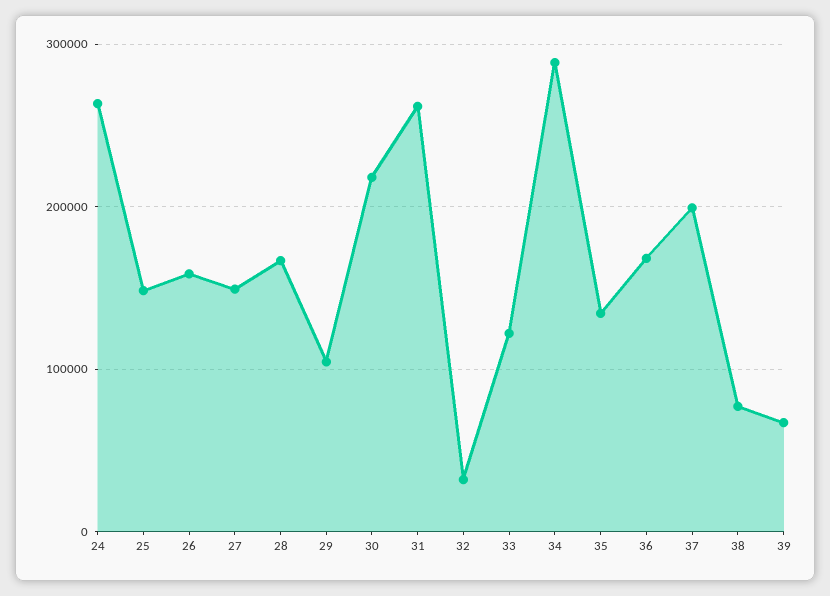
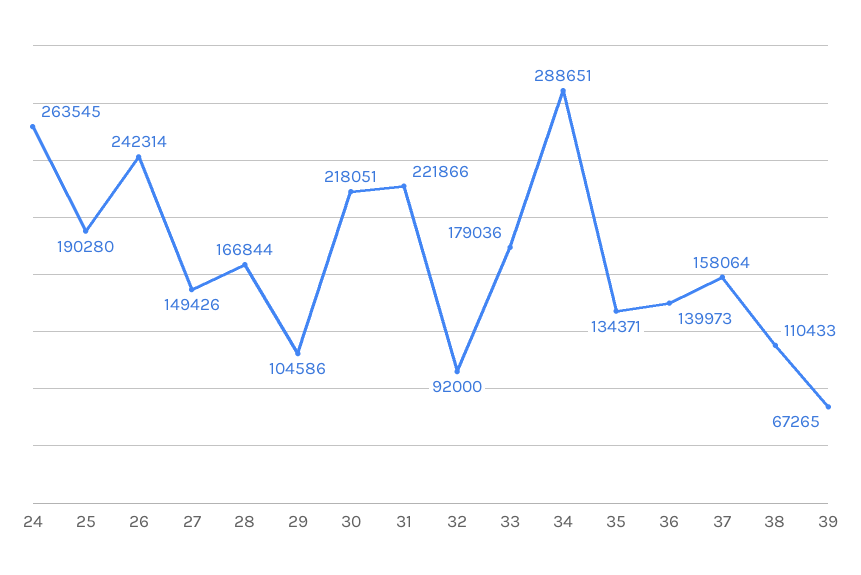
25: 150000 -> 190280
26: 160000 -> 242314
31: 260000 -> 221866
32: 30000 -> 92000
33: 120000 -> 179036
36: 170000 -> 139973
37: 200000 -> 158064
38: 80000 -> 110433

